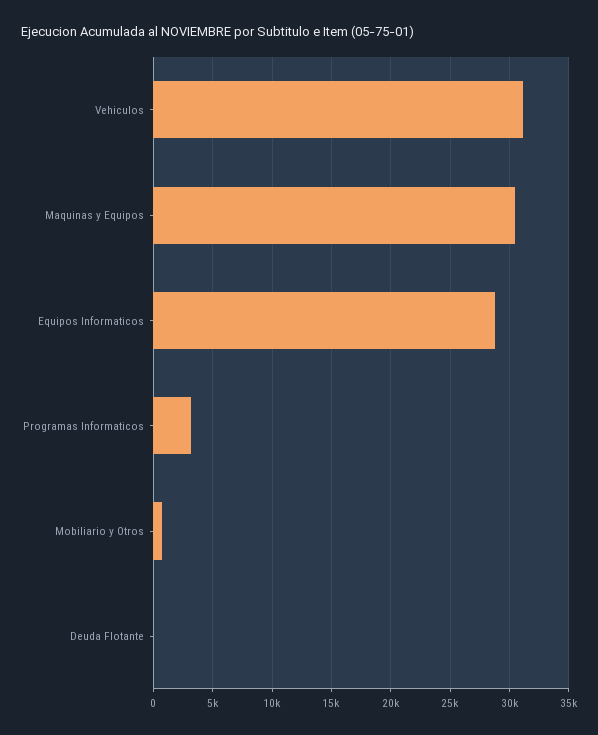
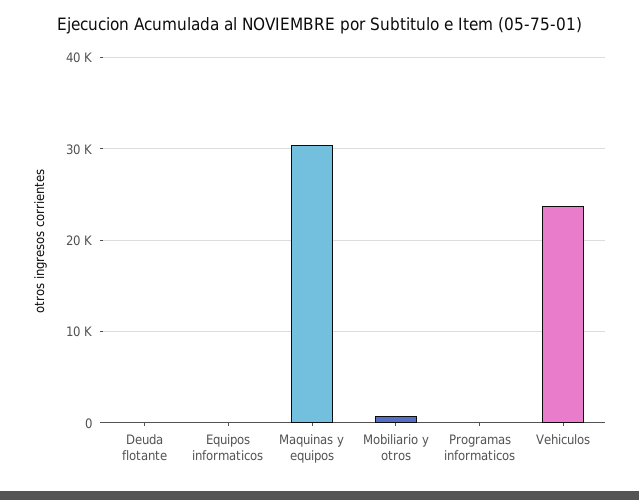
Vehiculos: 31000 -> 24000
Equipos Informaticos: 29000 -> 0
Programas Informaticos: 3000 -> 0

